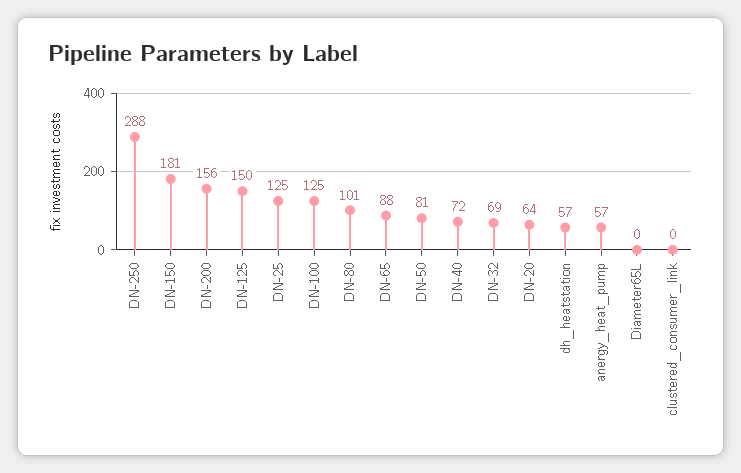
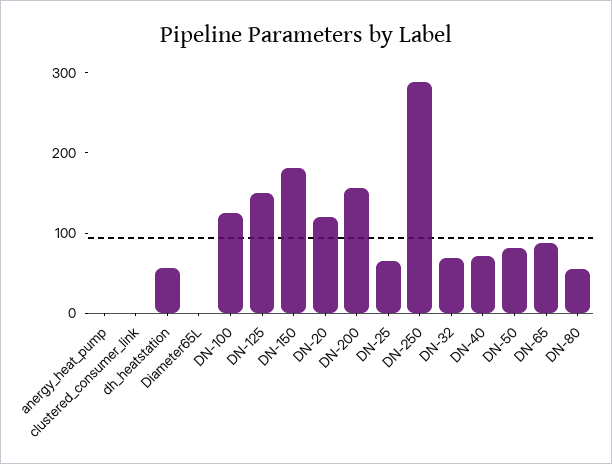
DN-25: 125 -> 60
DN-80: 101 -> 60
DN-20: 64 -> 120
anergy_heat_pump: 57 -> 0

